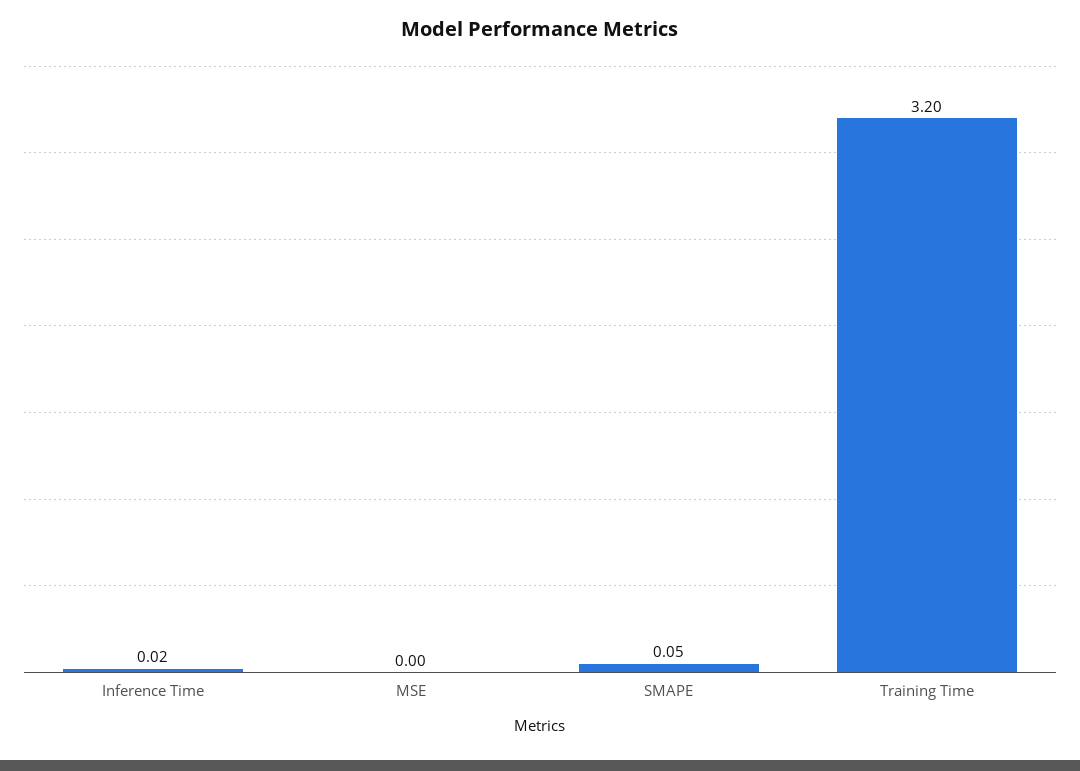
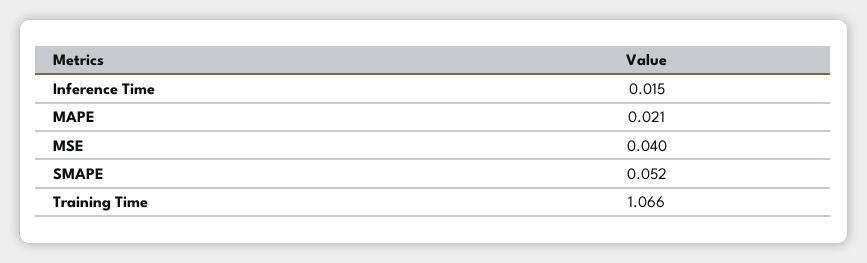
MSE: 0 -> 0.04
Training Time: 3.2 -> 1.066
MAPE: none -> 0.021

